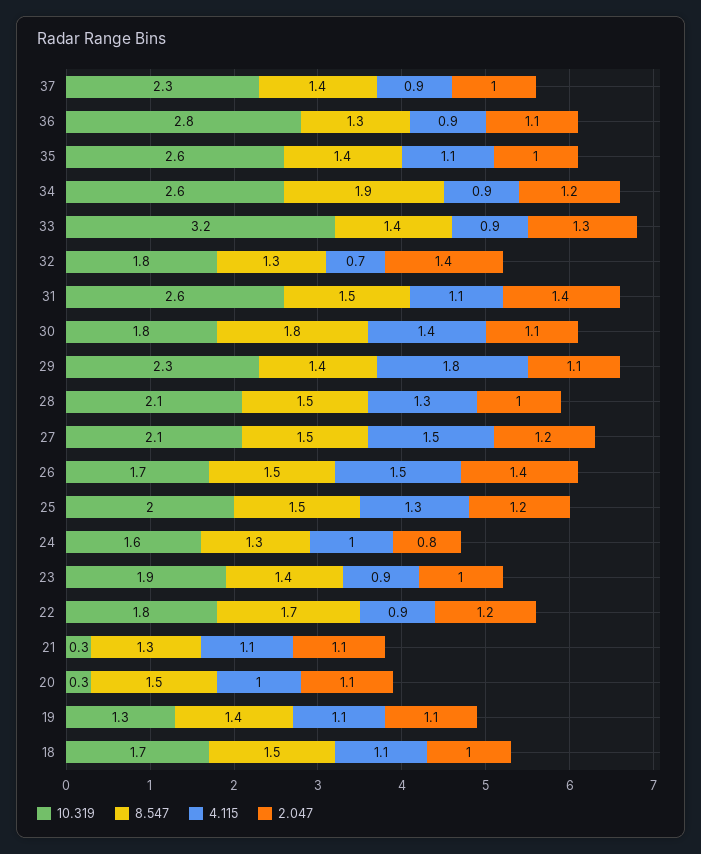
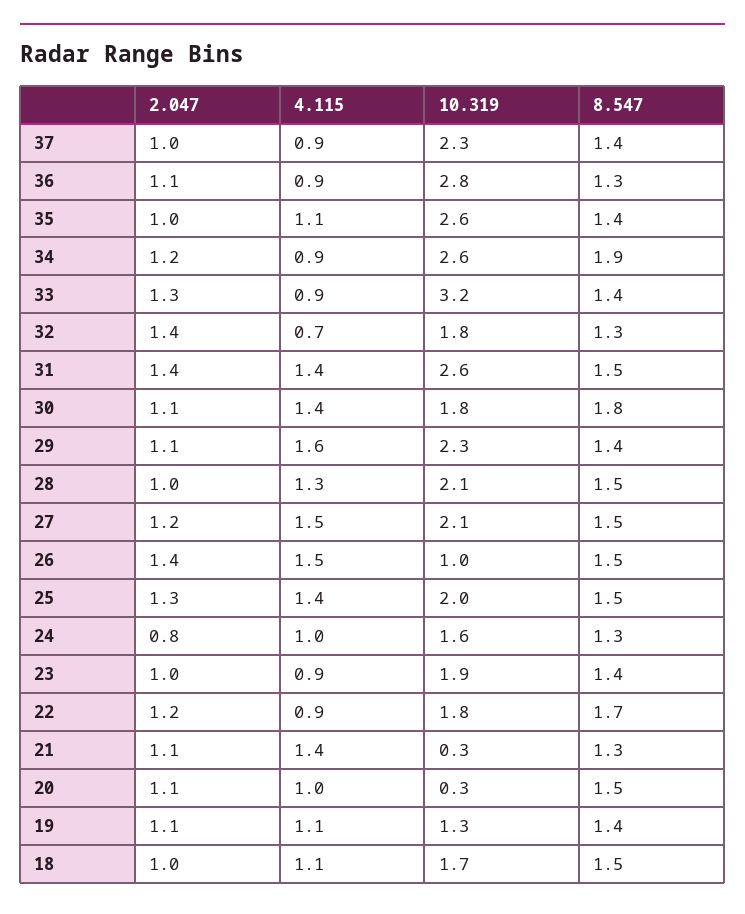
4.115, 31: 1.1 -> 1.4
4.115, 29: 1.8 -> 1.6
10.319, 26: 1.7 -> 1
4.115, 25: 1.3 -> 1.4
2.047, 25: 1.2 -> 1.3
4.115, 21: 1.1 -> 1.4

